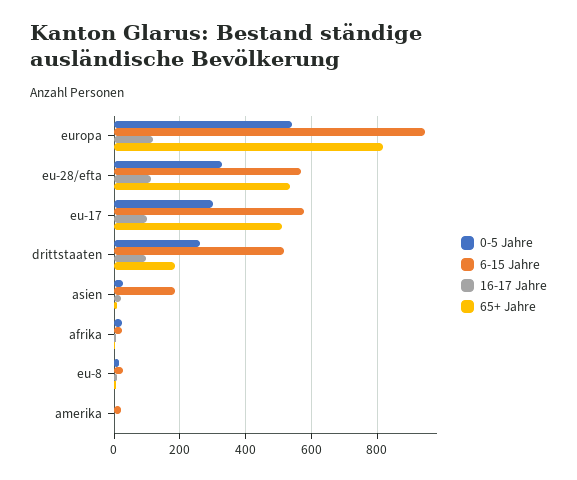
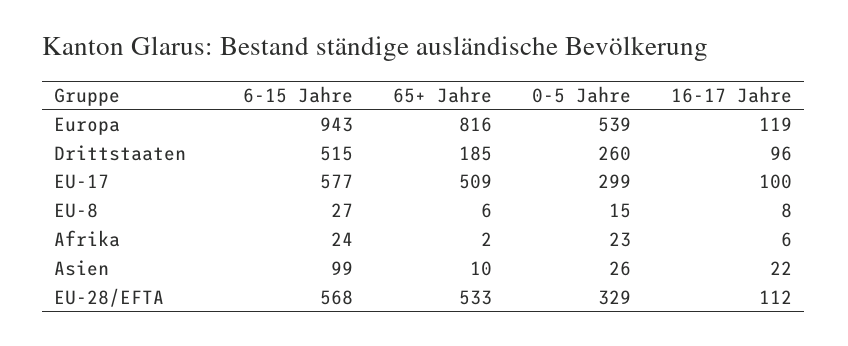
6-15 Jahre, asien: 180 -> 99
0-5 Jahre, amerika: 0 -> none
6-15 Jahre, amerika: 20 -> none
16-17 Jahre, amerika: 0 -> none
65+ Jahre, amerika: 0 -> none

